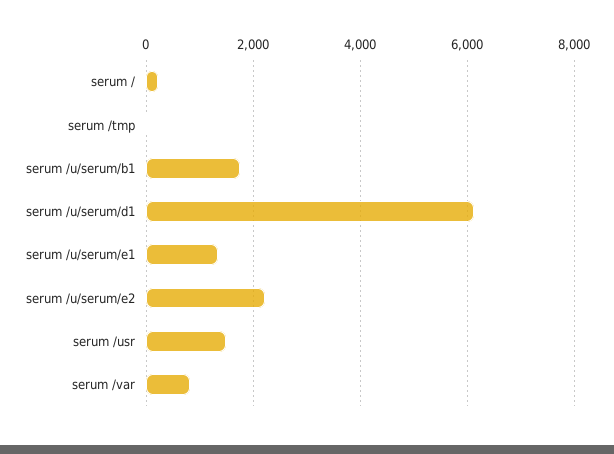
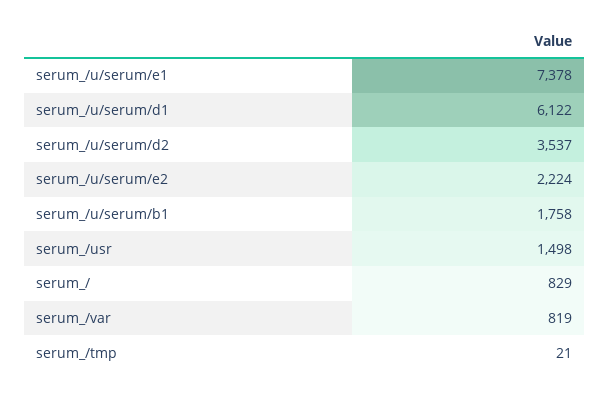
serum /: 200 -> 829
serum /u/serum/e1: 1400 -> 7378
serum_/u/serum/d2: none -> 3537

